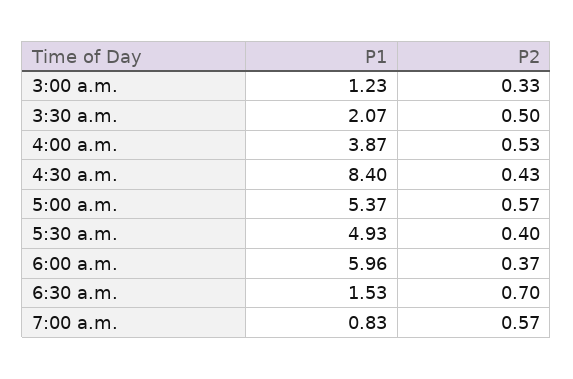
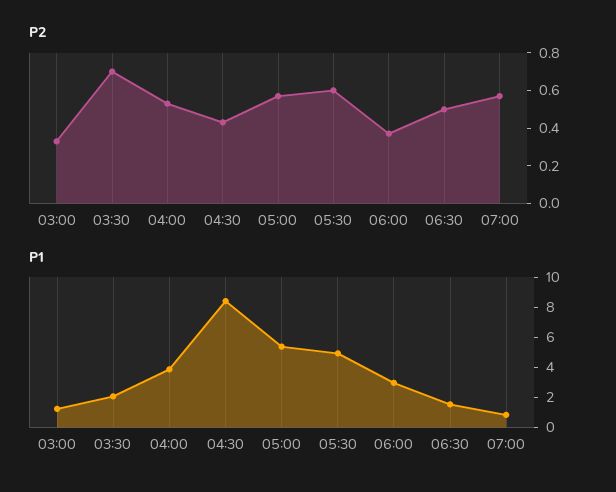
P2, 3:30 a.m.: 0.5 -> 0.7
P2, 5:30 a.m.: 0.4 -> 0.6
P1, 6:00 a.m.: 5.96 -> 3
P2, 6:30 a.m.: 0.7 -> 0.5

